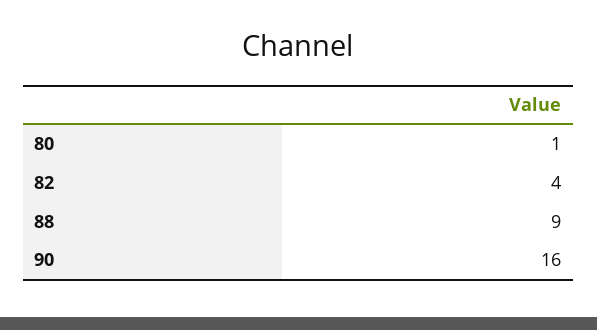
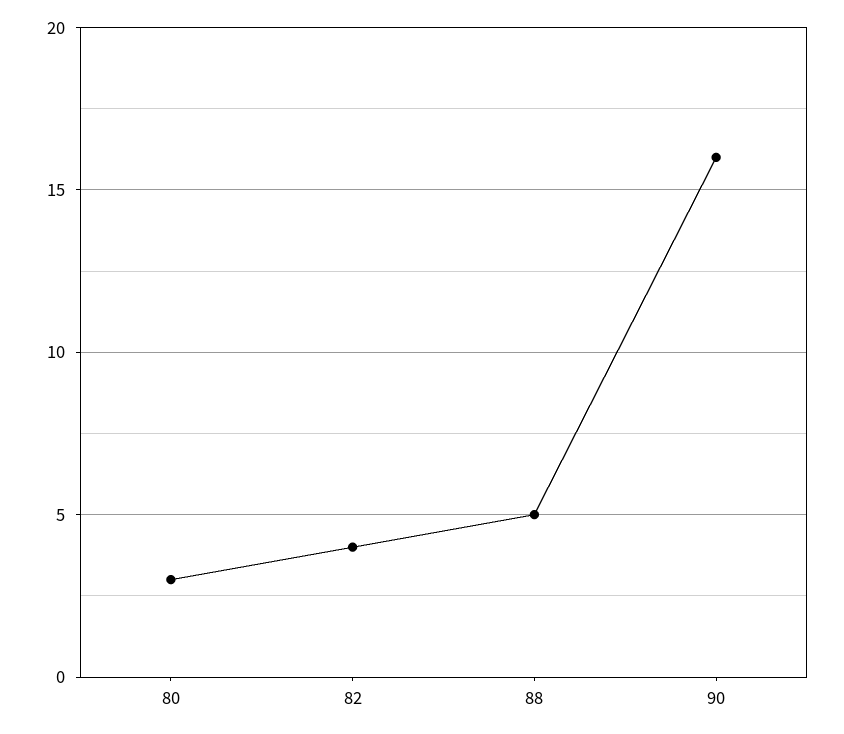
80: 1 -> 3
88: 9 -> 5

